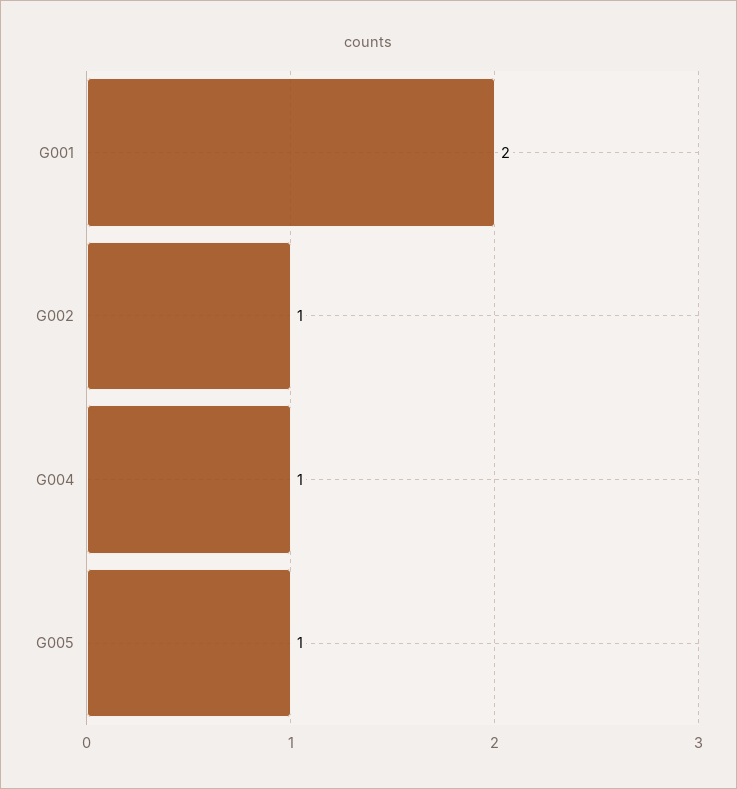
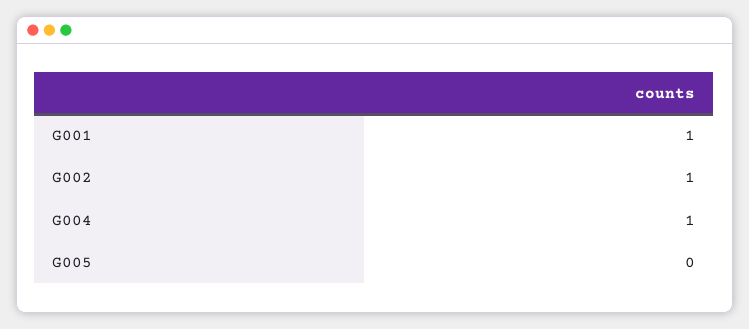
G001: 2 -> 1
G005: 1 -> 0

